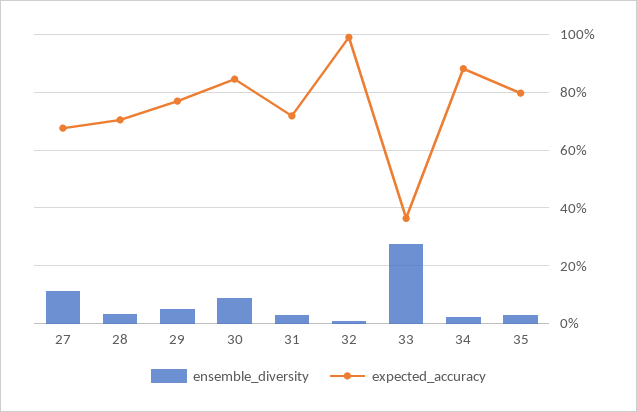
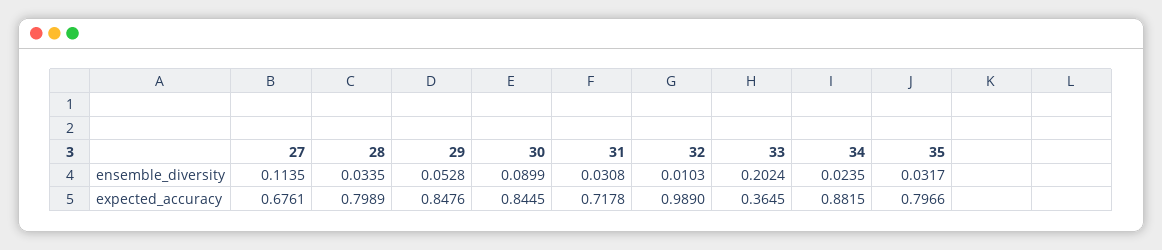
expected_accuracy, 28: 0.7 -> 0.7989
expected_accuracy, 29: 0.775 -> 0.8476
ensemble_diversity, 33: 0.275 -> 0.2024

